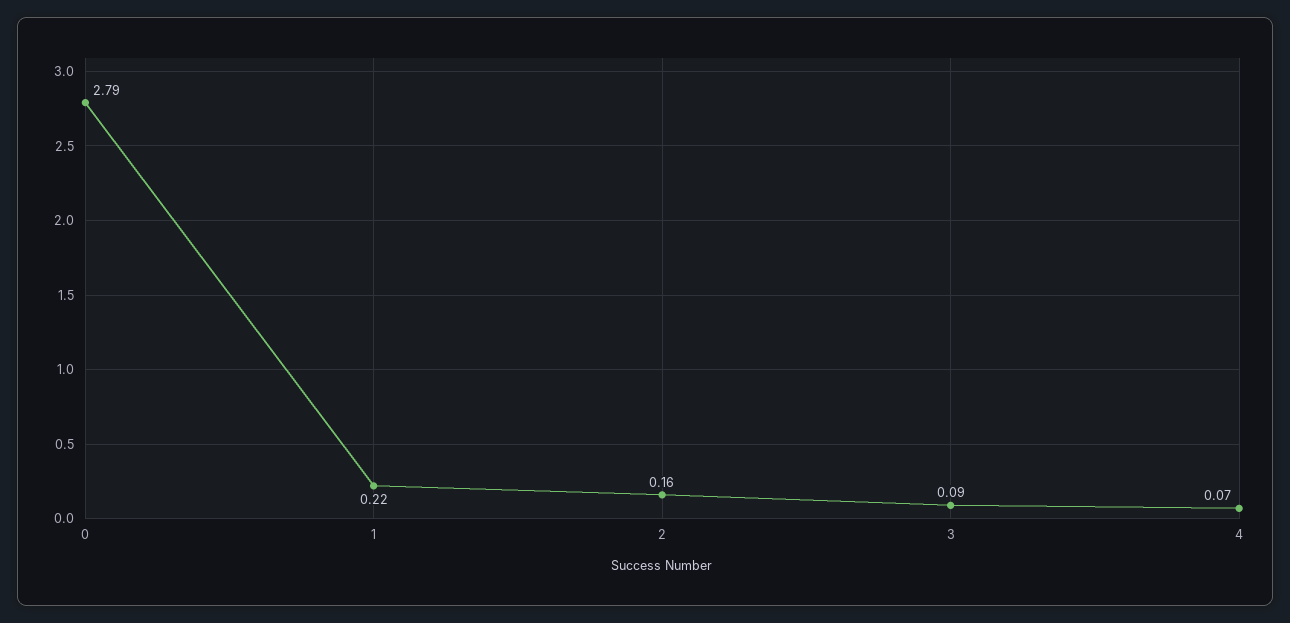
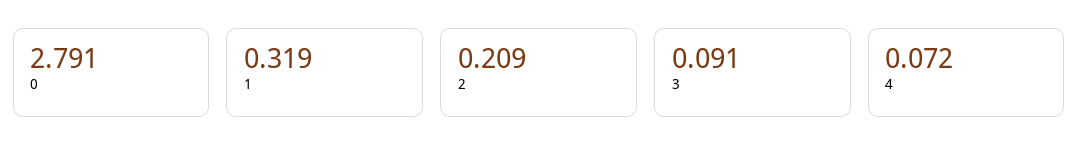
1: 0.22 -> 0.319
2: 0.16 -> 0.209

